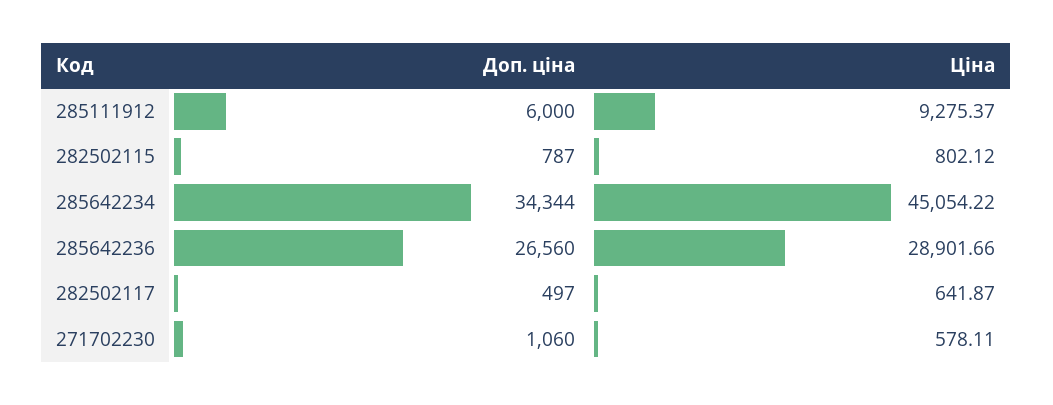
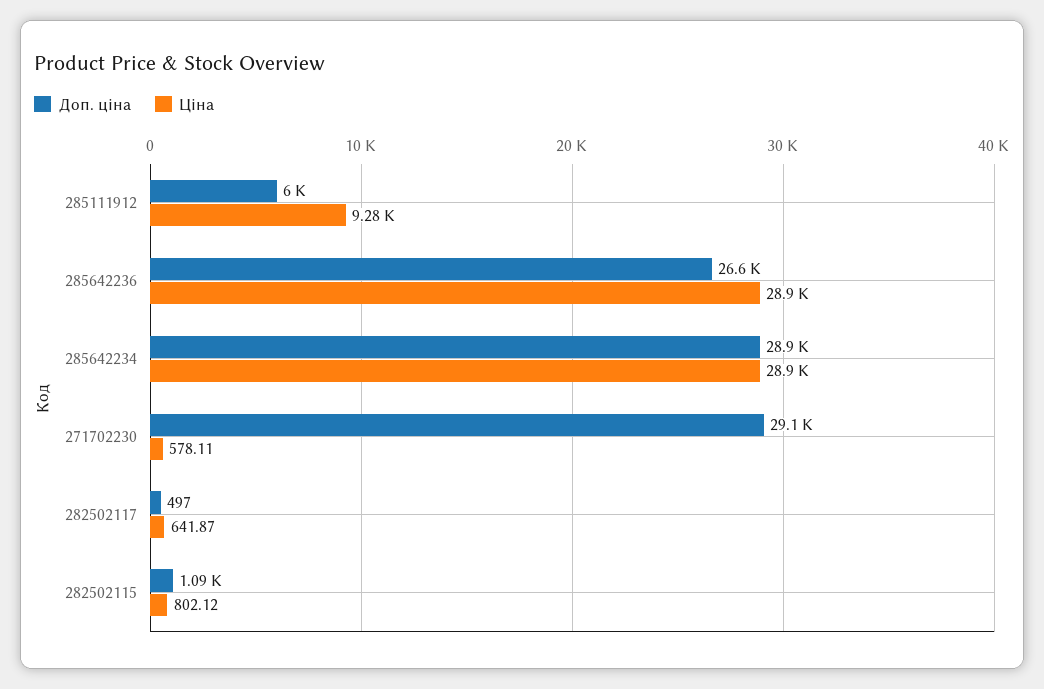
Доп. ціна, 282502115: 787 -> 1090
Доп. ціна, 285642234: 34344 -> 28900
Ціна, 285642234: 45054.22 -> 28900
Доп. ціна, 271702230: 1060 -> 29100

